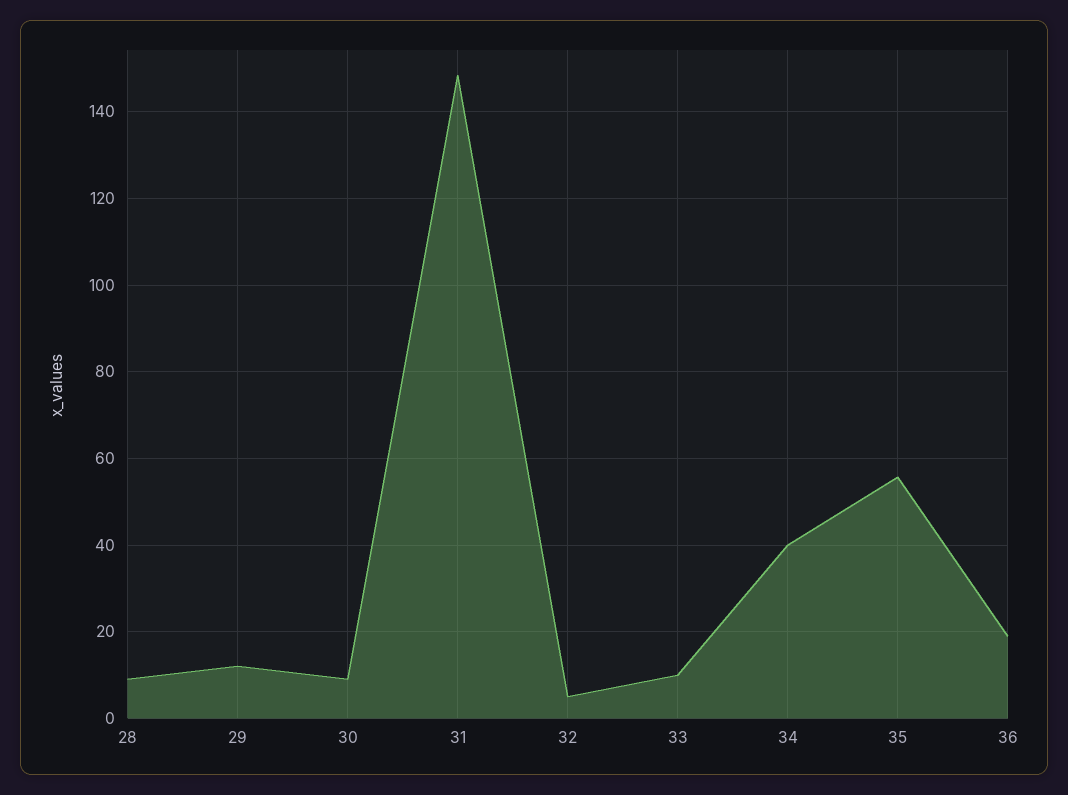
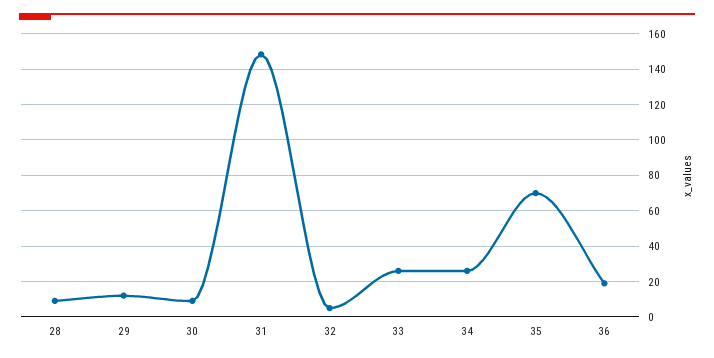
33: 10 -> 25
34: 40 -> 25
35: 56 -> 70

